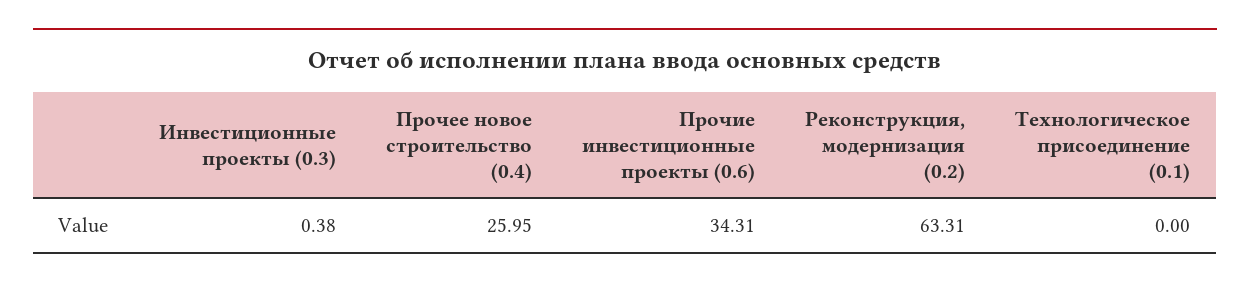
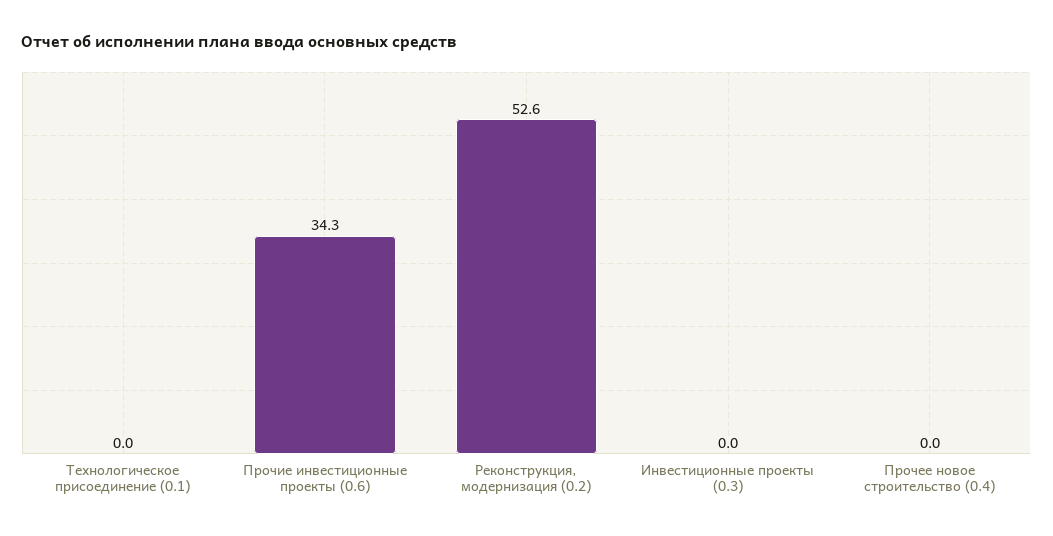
Инвестиционные проекты (0.3): 0.38 -> 0
Прочее новое строительство (0.4): 25.95 -> 0
Реконструкция, модернизация (0.2): 63.31 -> 52.6

